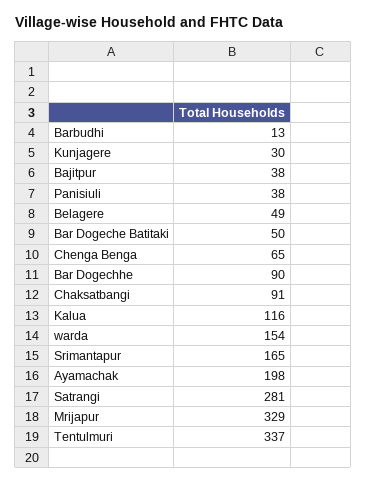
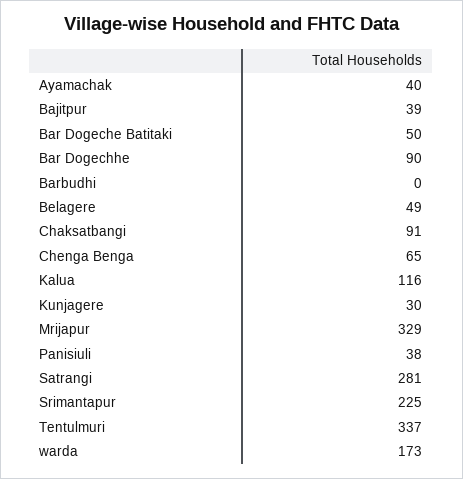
Barbudhi: 13 -> 0
Bajitpur: 38 -> 39
warda: 154 -> 173
Srimantapur: 165 -> 225
Ayamachak: 198 -> 40

